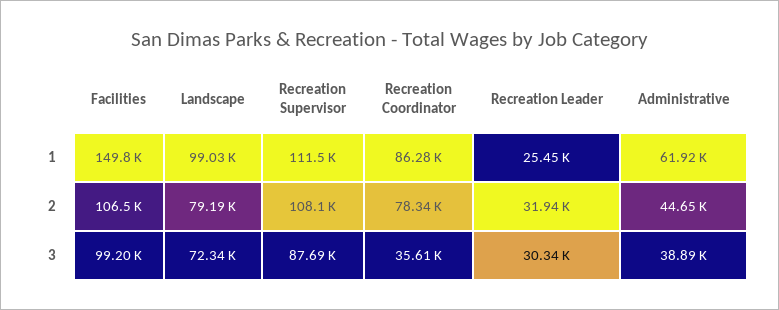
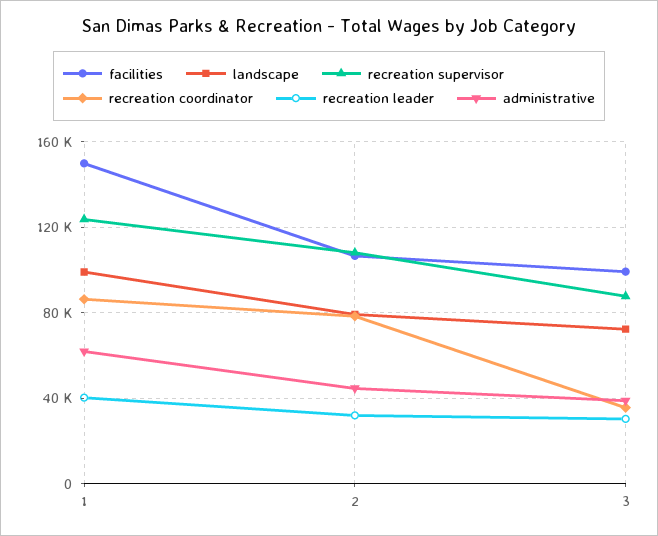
Recreation Supervisor, 1: 111500 -> 125000
Recreation Leader, 1: 25450 -> 40000

